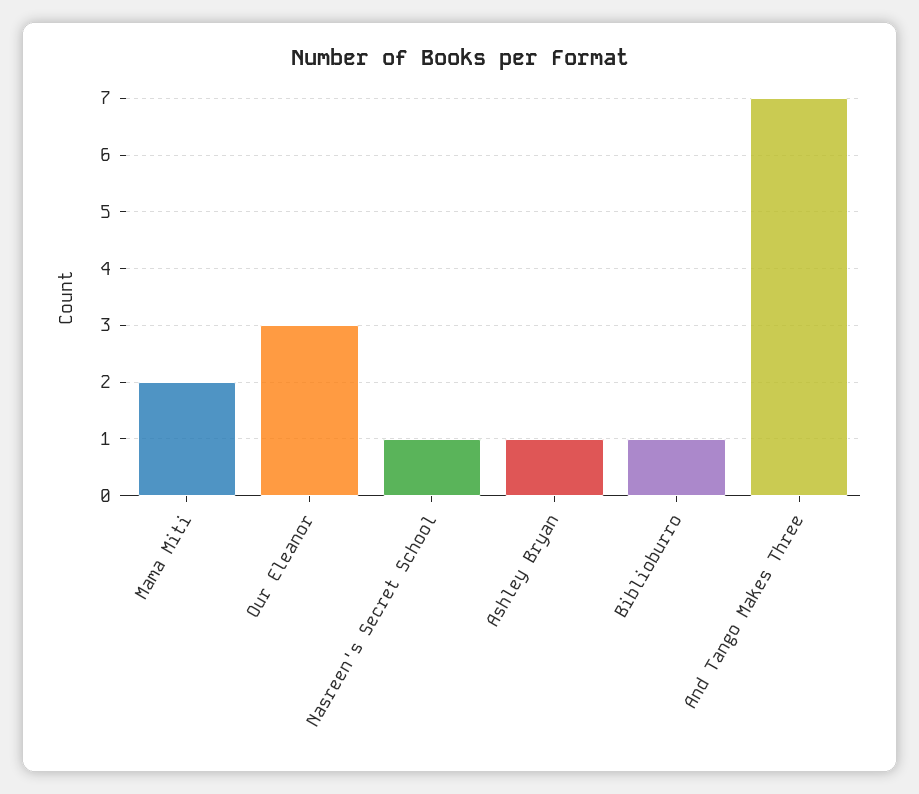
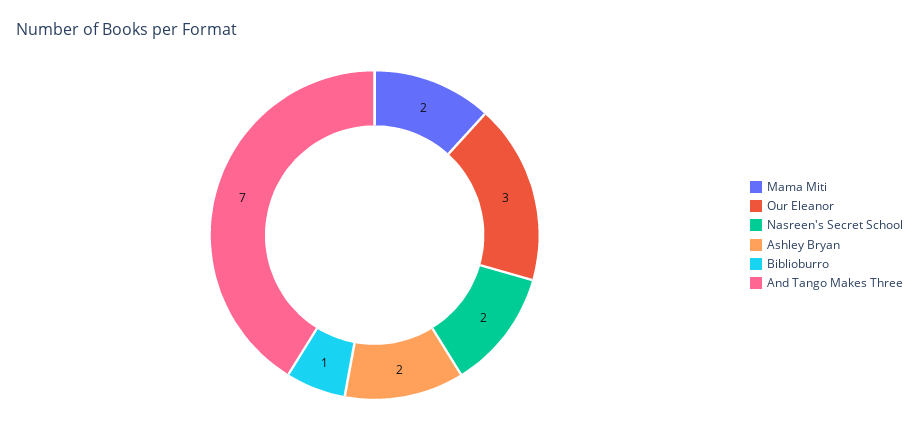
Nasreen's Secret School: 1 -> 2
Ashley Bryan: 1 -> 2

